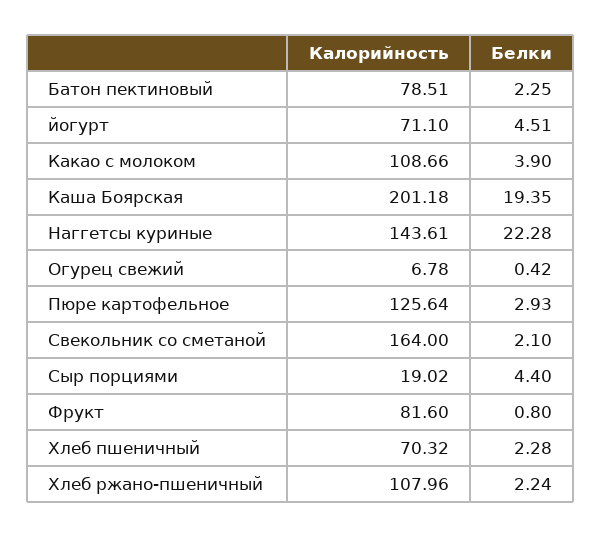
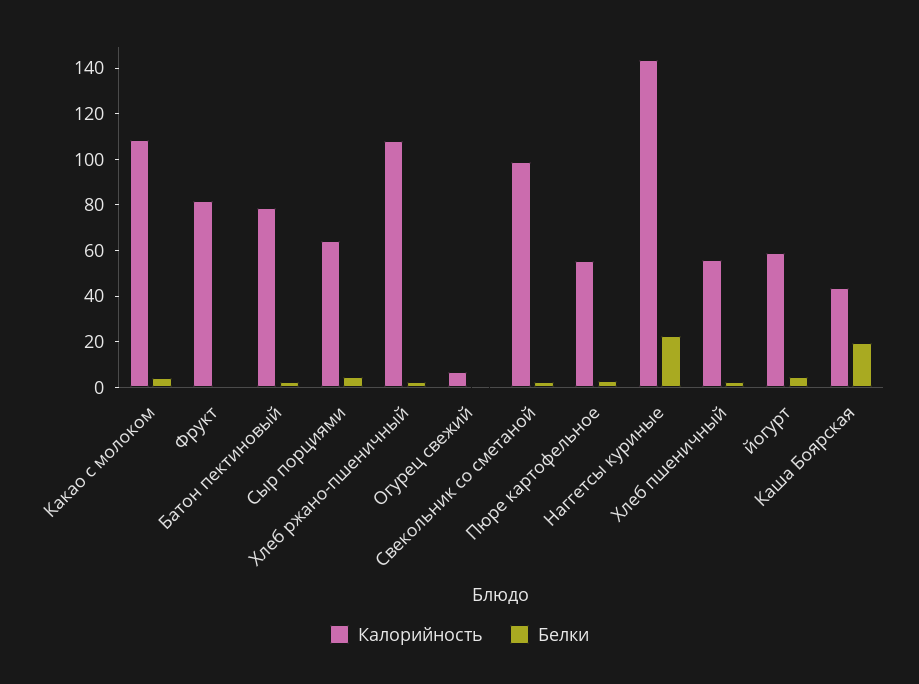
Калорийность, йогурт: 71.1 -> 60
Калорийность, Каша Боярская: 201.18 -> 45
Калорийность, Пюре картофельное: 125.64 -> 55
Калорийность, Свекольник со сметаной: 164 -> 100
Калорийность, Сыр порциями: 19.02 -> 65
Калорийность, Хлеб пшеничный: 70.32 -> 55

